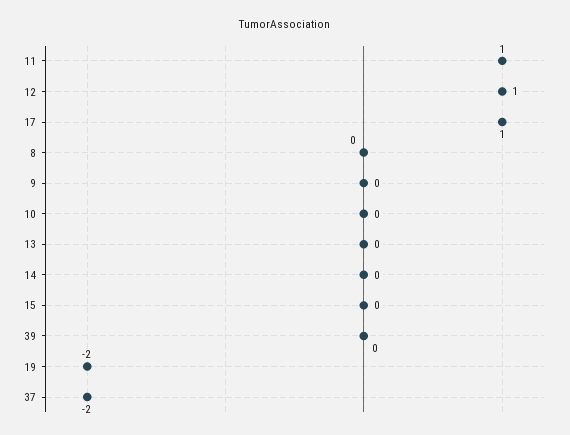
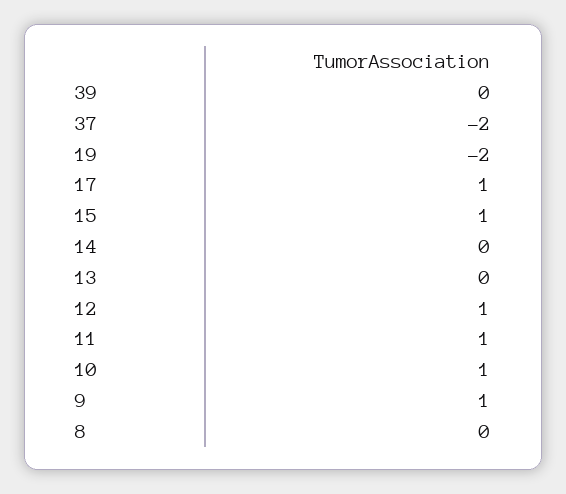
9: 0 -> 1
10: 0 -> 1
15: 0 -> 1

